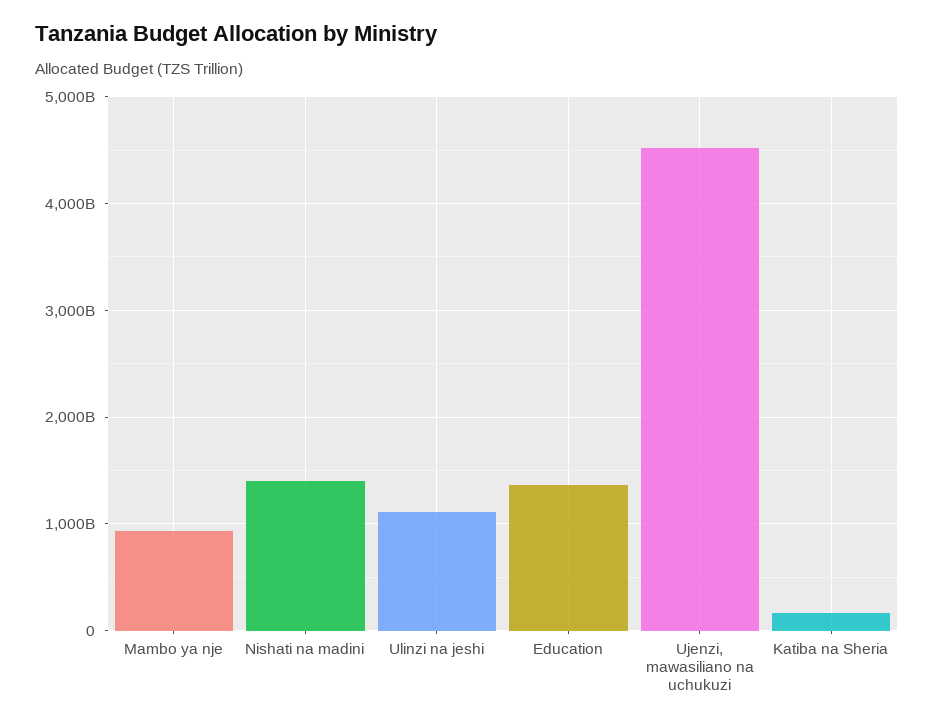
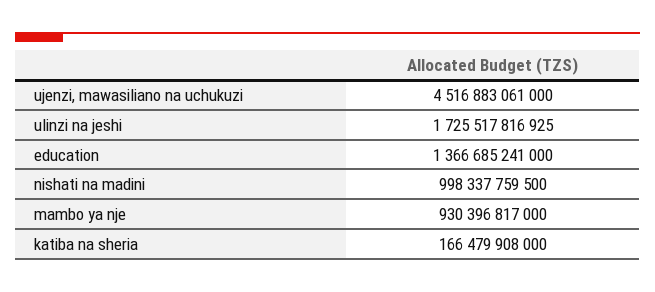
Nishati na madini: 1400000000000 -> 998337759500
Ulinzi na jeshi: 1100000000000 -> 1725517816925

